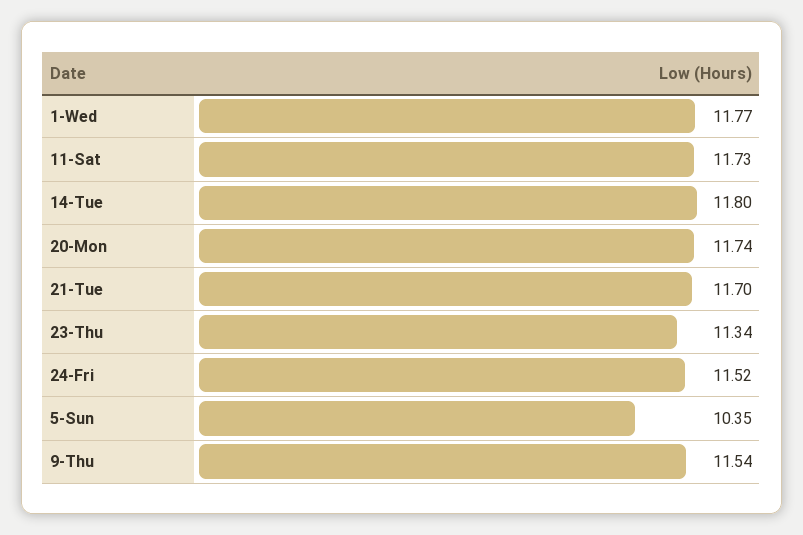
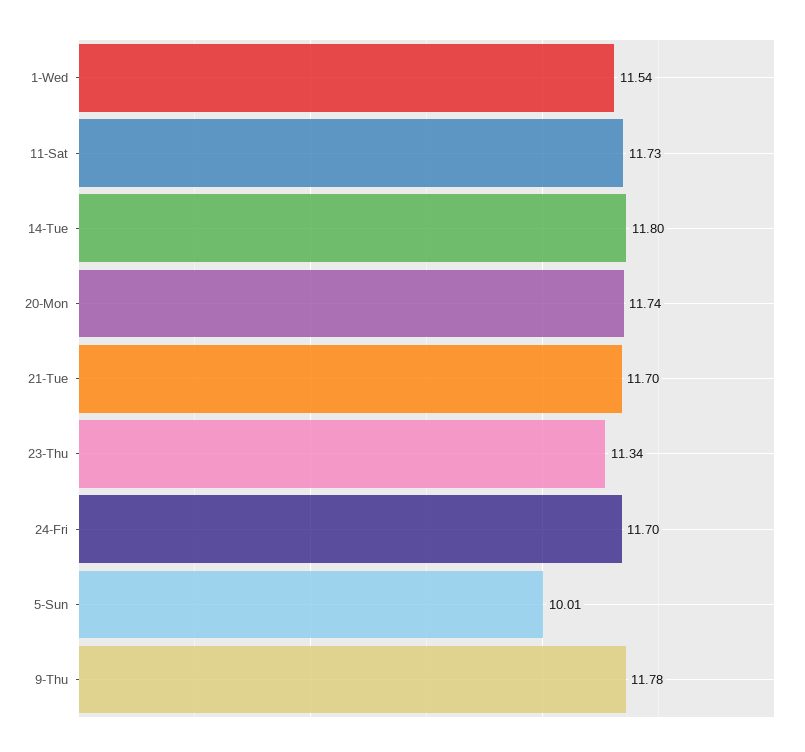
1-Wed: 11.77 -> 11.54
24-Fri: 11.52 -> 11.7
5-Sun: 10.35 -> 10.01
9-Thu: 11.54 -> 11.78

